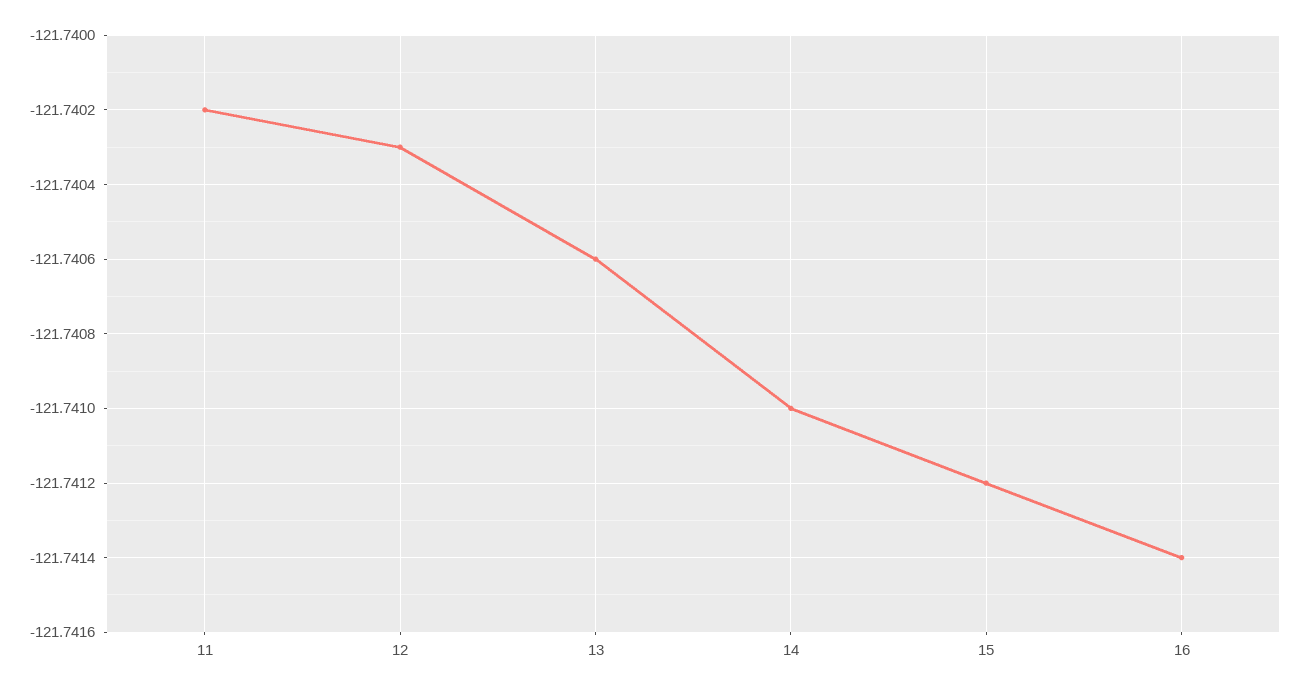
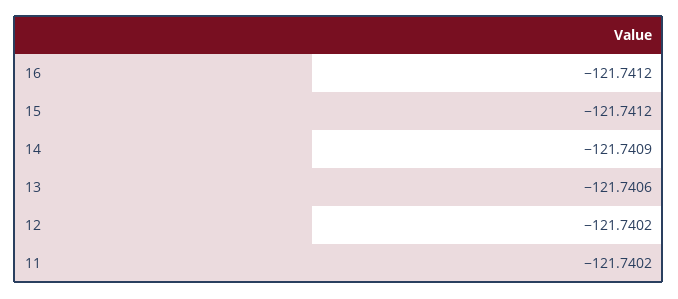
12: -121.7403 -> -121.7402
14: -121.741 -> -121.7409
16: -121.7414 -> -121.7412

